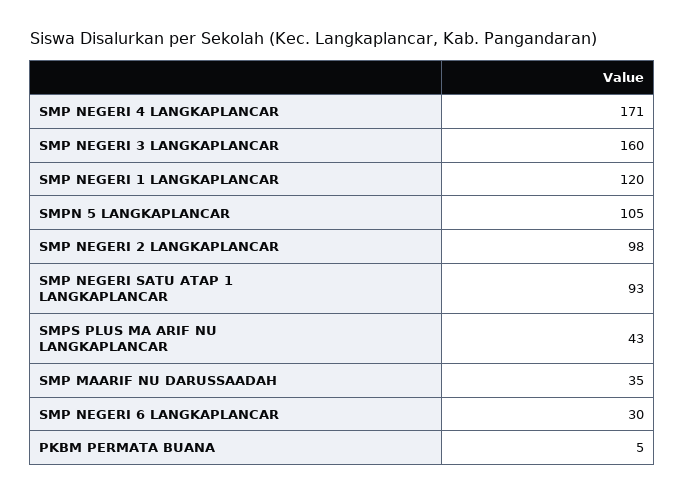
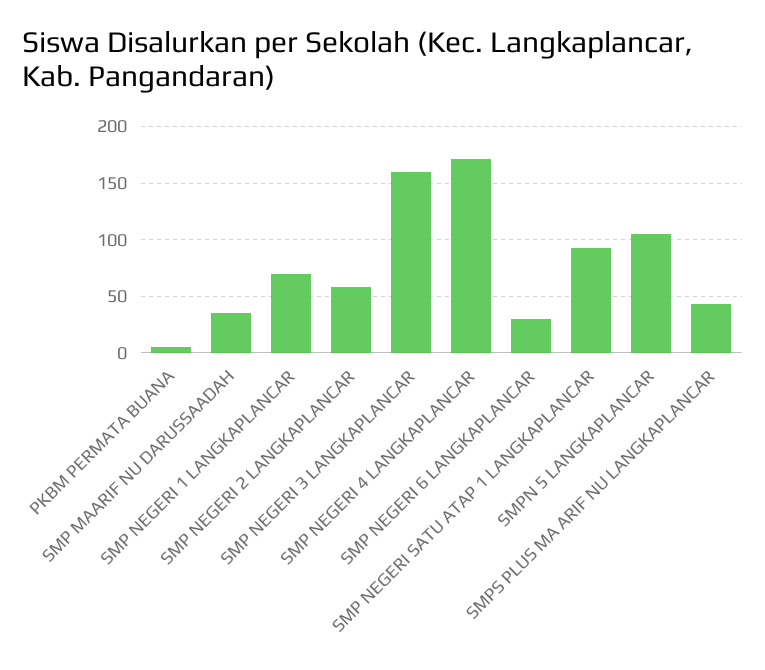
SMP NEGERI 1 LANGKAPLANCAR: 120 -> 70
SMP NEGERI 2 LANGKAPLANCAR: 98 -> 60

